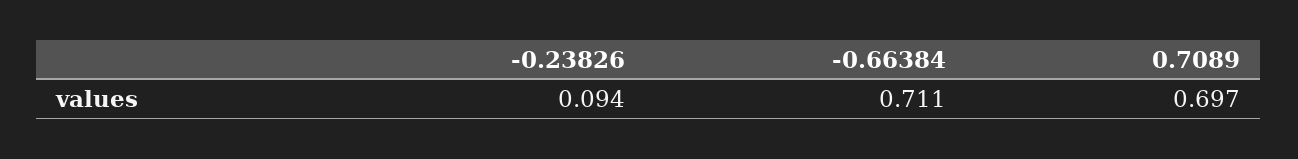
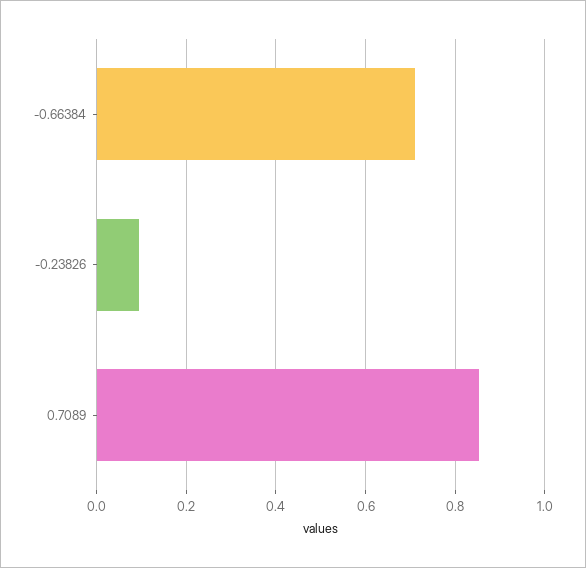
0.7089: 0.697 -> 0.86

